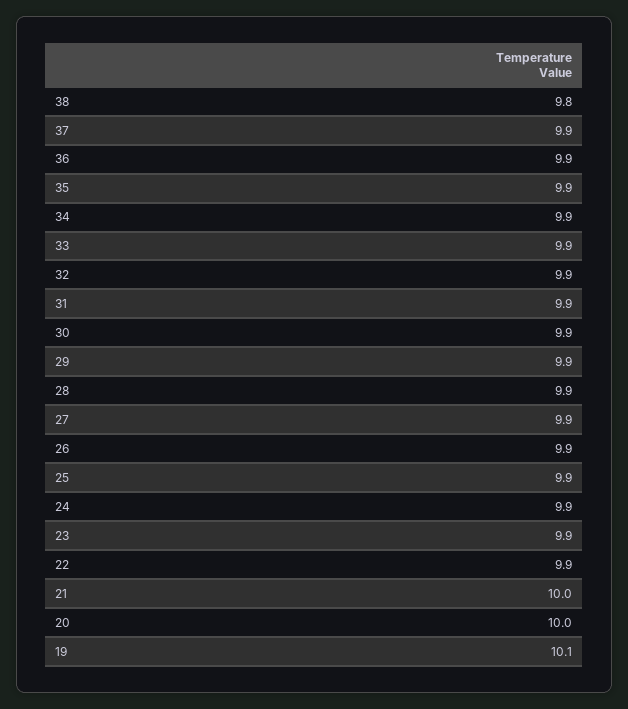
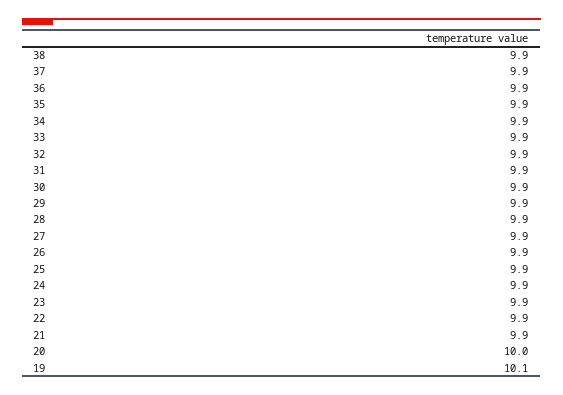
38: 9.8 -> 9.9
21: 10 -> 9.9

